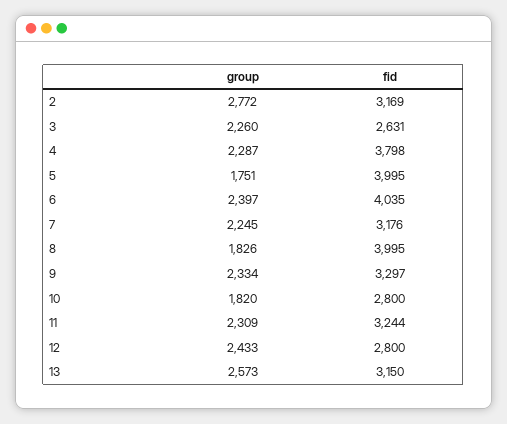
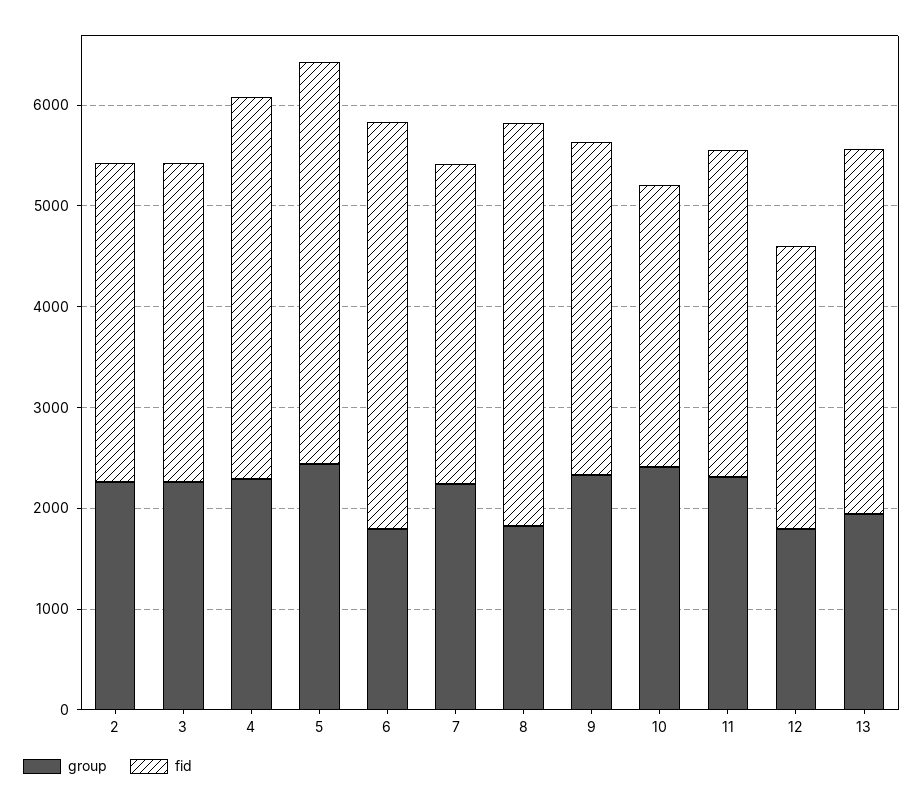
group, 2: 2772 -> 2200
fid, 3: 2631 -> 3200
group, 5: 1751 -> 2400
group, 6: 2397 -> 1800
group, 10: 1820 -> 2400
group, 12: 2433 -> 1800
group, 13: 2573 -> 2000
fid, 13: 3150 -> 3600

